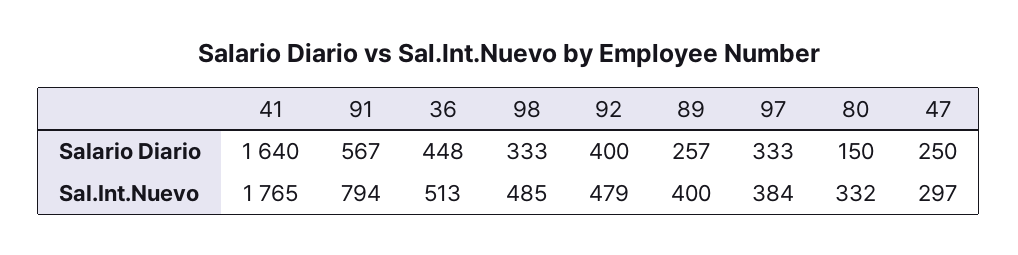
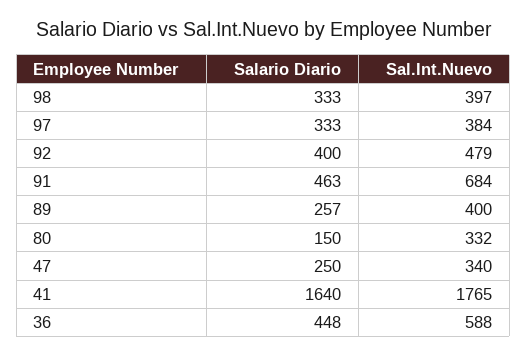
91, Salario Diario: 567 -> 463
91, Sal.Int.Nuevo: 794 -> 684
36, Sal.Int.Nuevo: 513 -> 588
98, Sal.Int.Nuevo: 485 -> 397
47, Sal.Int.Nuevo: 297 -> 340

